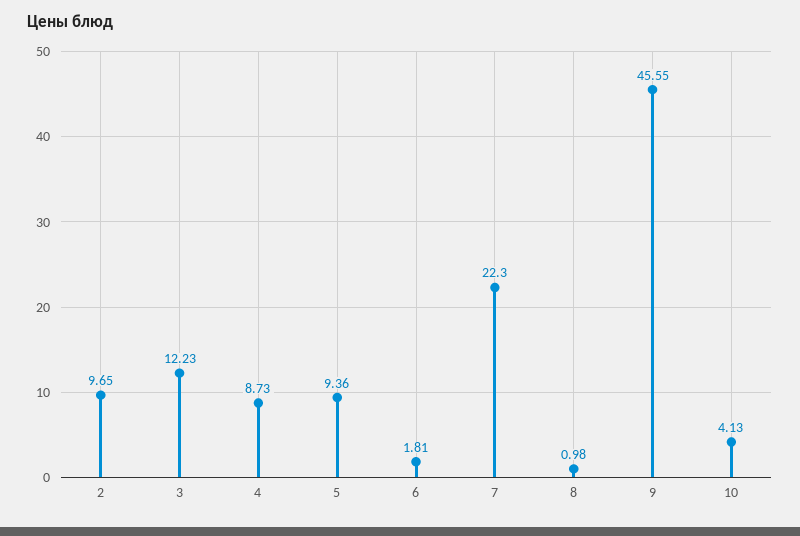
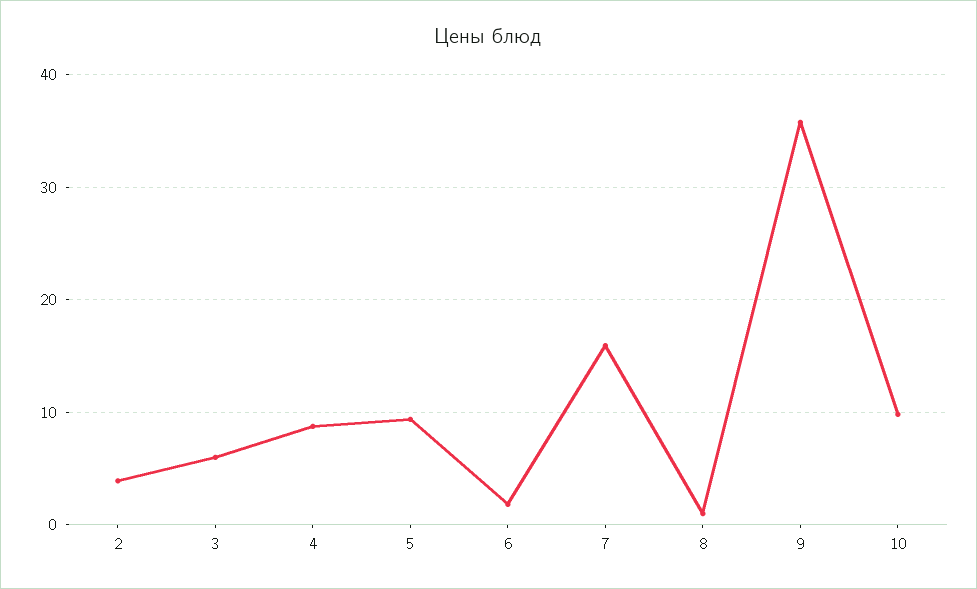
2: 9.65 -> 4
3: 12.23 -> 6
7: 22.3 -> 16
9: 45.55 -> 36
10: 4.13 -> 10

